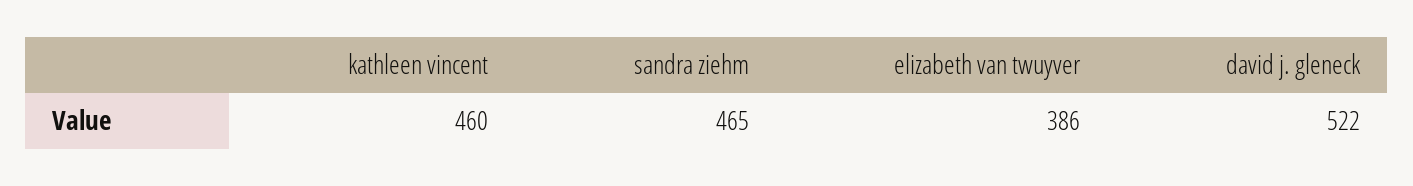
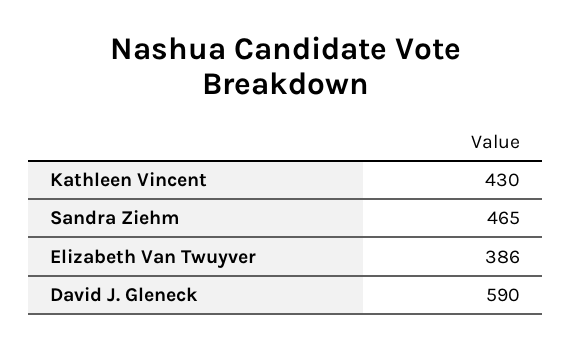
kathleen vincent: 460 -> 430
david j. gleneck: 522 -> 590

